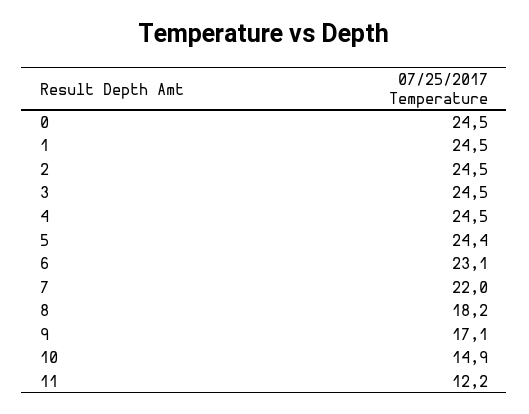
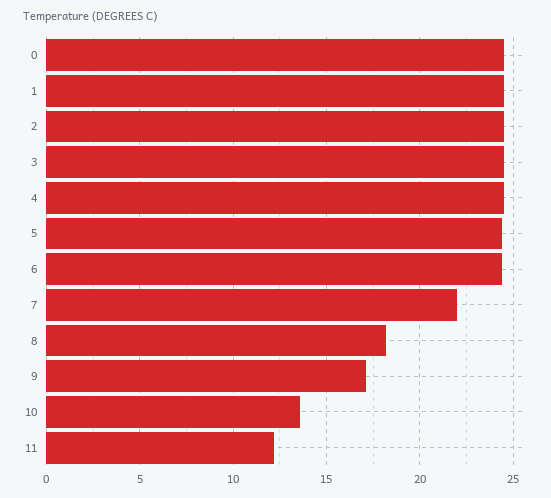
6: 23.1 -> 24.5
10: 14.9 -> 13.5

